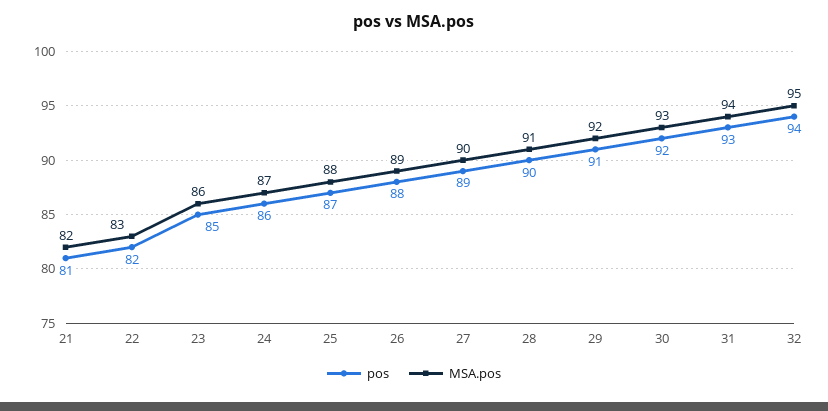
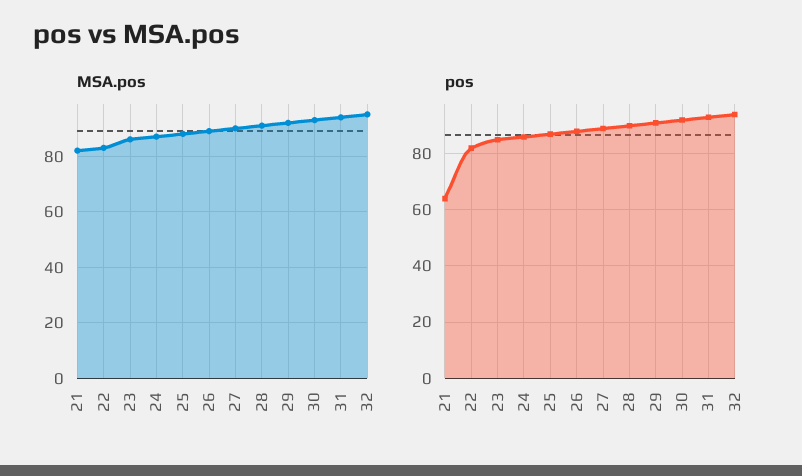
pos, 21: 81 -> 65

